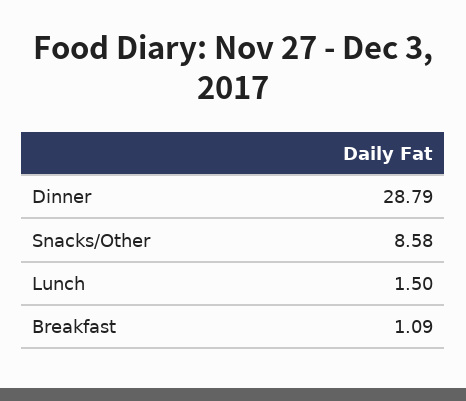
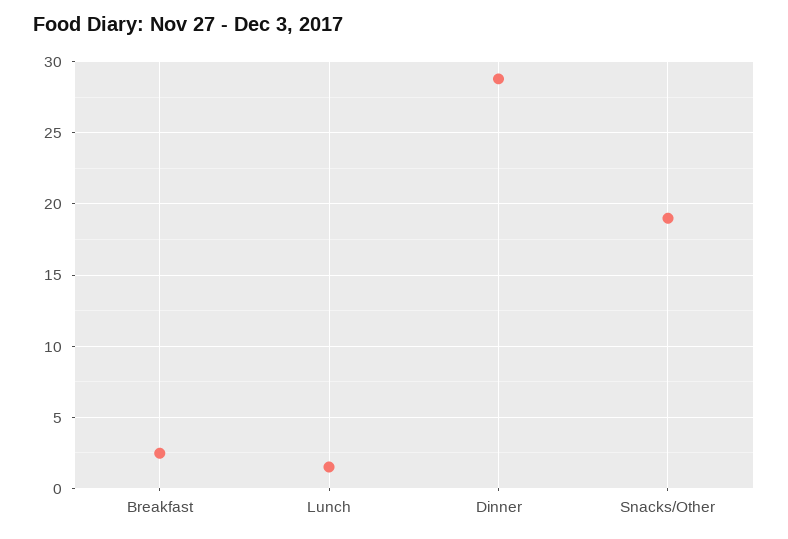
Snacks/Other: 8.58 -> 19
Breakfast: 1.09 -> 2.5

